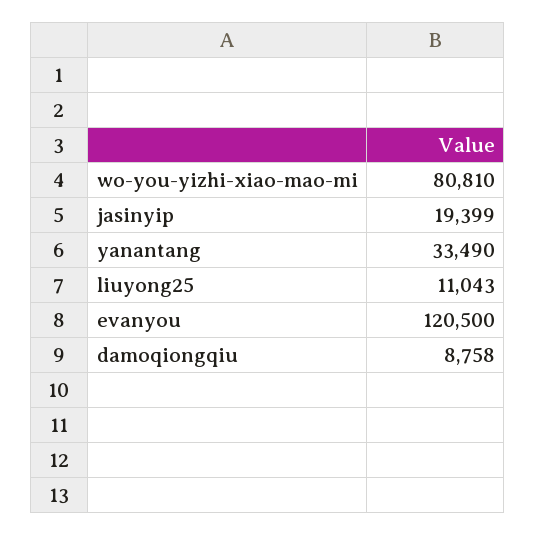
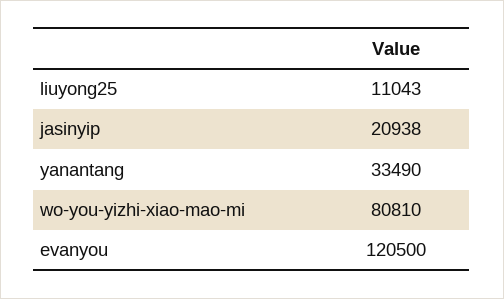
jasinyip: 19399 -> 20938
damoqiongqiu: 8758 -> none

